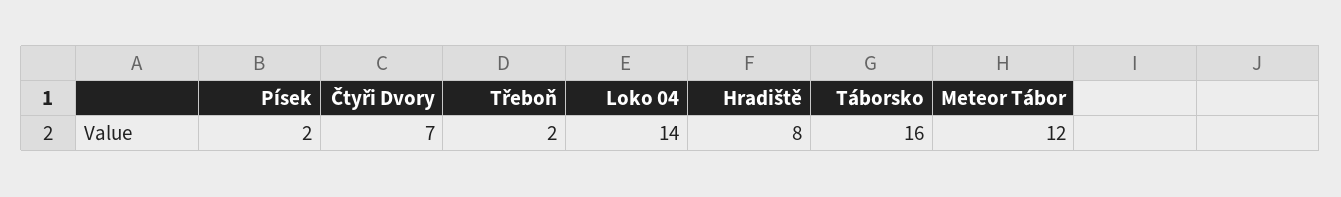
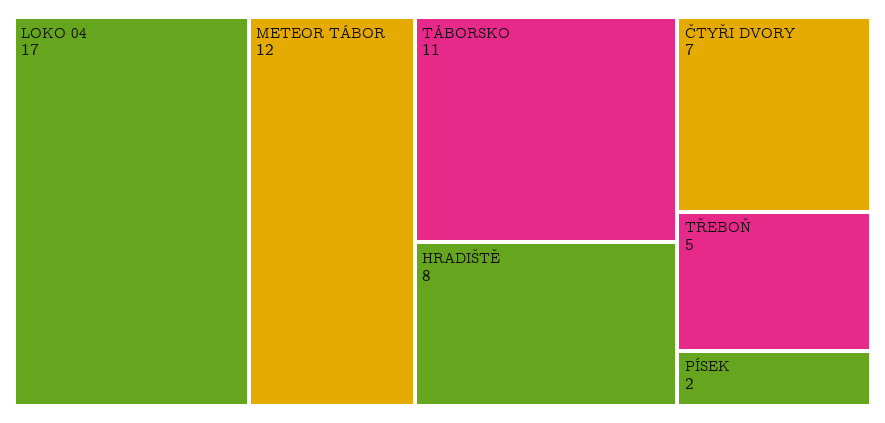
Třeboň: 2 -> 5
Loko 04: 14 -> 17
Táborsko: 16 -> 11

